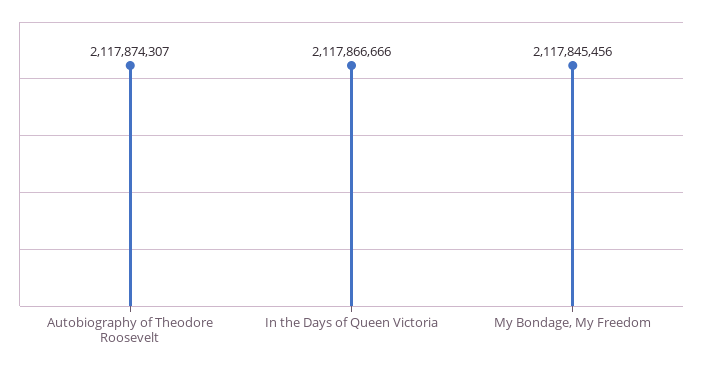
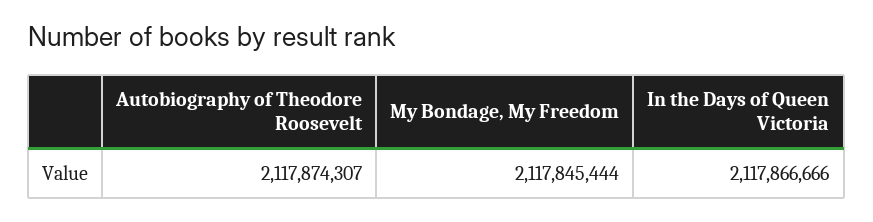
My Bondage, My Freedom: 2117845456 -> 2117845444

